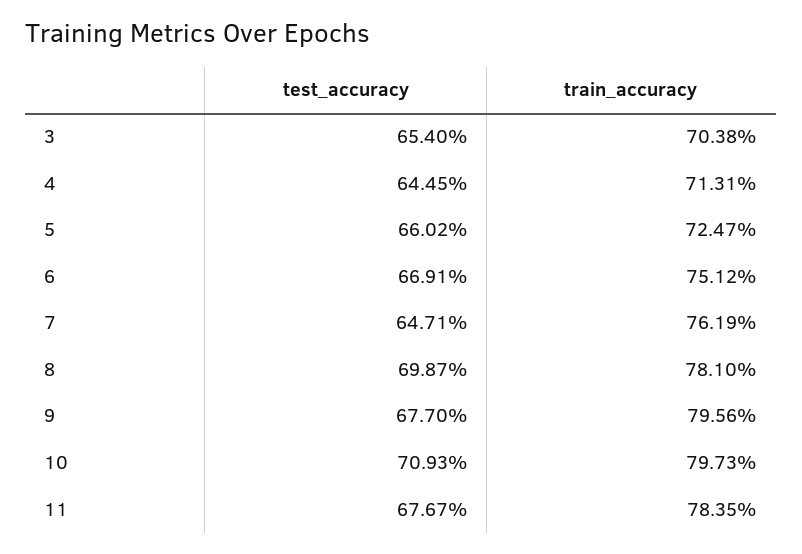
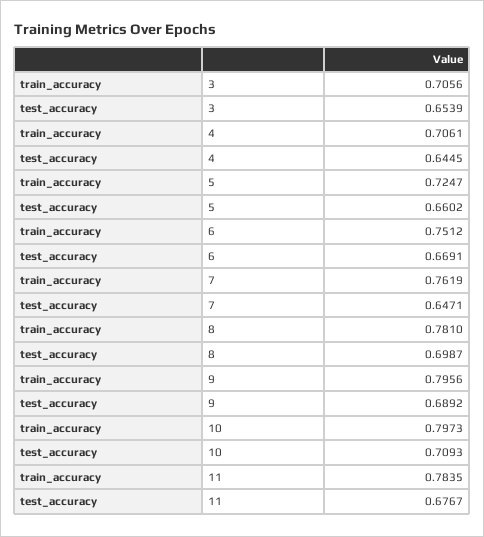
test_accuracy, 3: 0.654 -> 0.6539
train_accuracy, 3: 0.7038 -> 0.7056
train_accuracy, 4: 0.7131 -> 0.7061
test_accuracy, 9: 0.677 -> 0.6892

